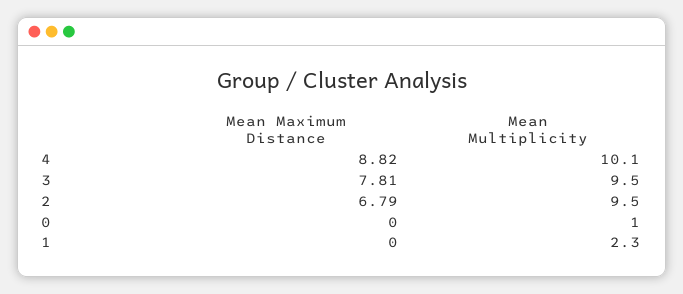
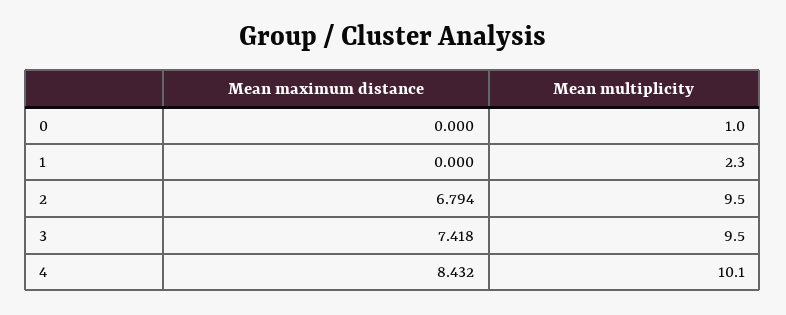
Mean Maximum Distance, 4: 8.82 -> 8.432
Mean Maximum Distance, 3: 7.81 -> 7.418

